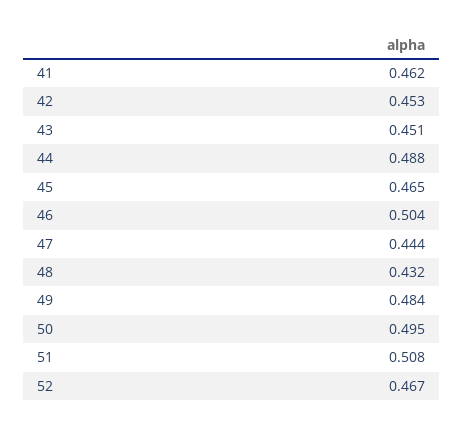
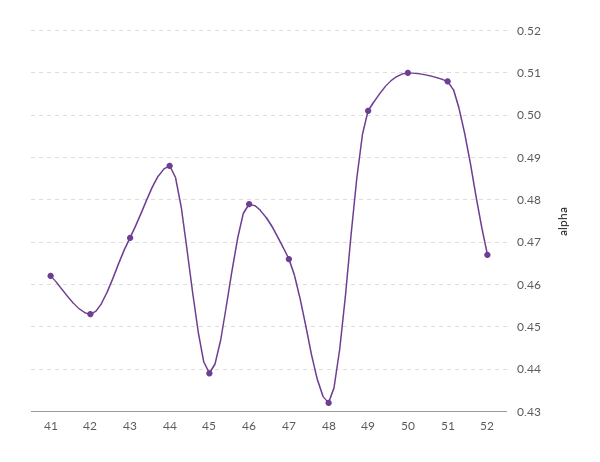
43: 0.451 -> 0.47
45: 0.465 -> 0.44
46: 0.504 -> 0.48
47: 0.444 -> 0.465
49: 0.484 -> 0.5
50: 0.495 -> 0.51

